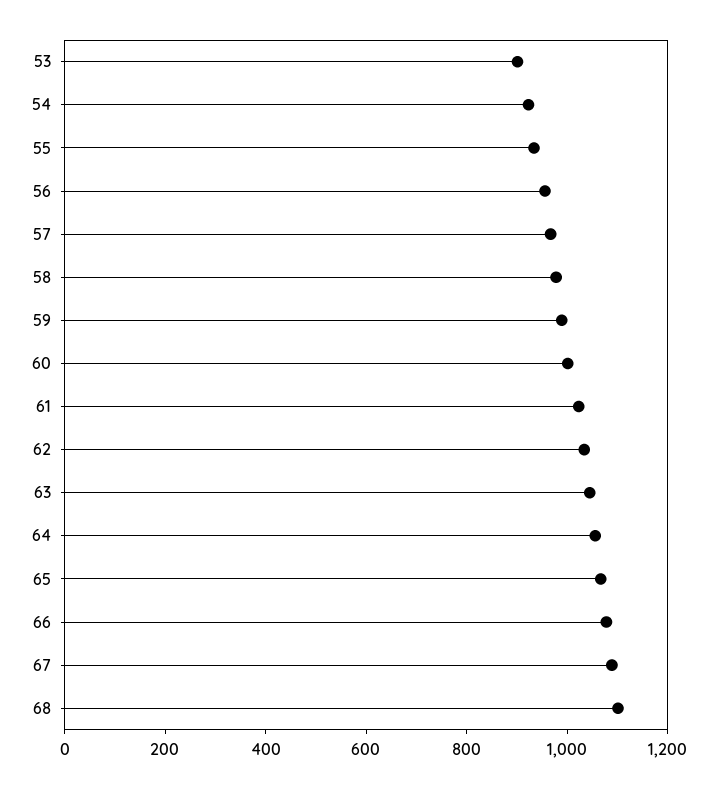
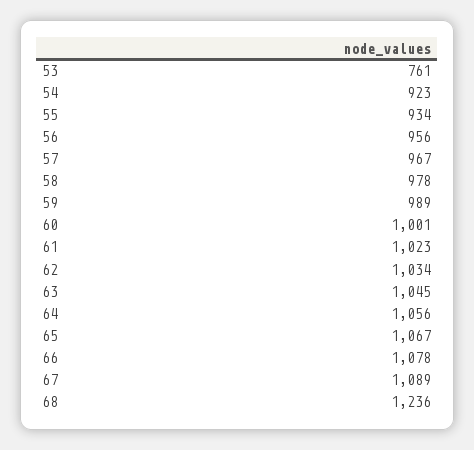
53: 900 -> 761
68: 1100 -> 1236

